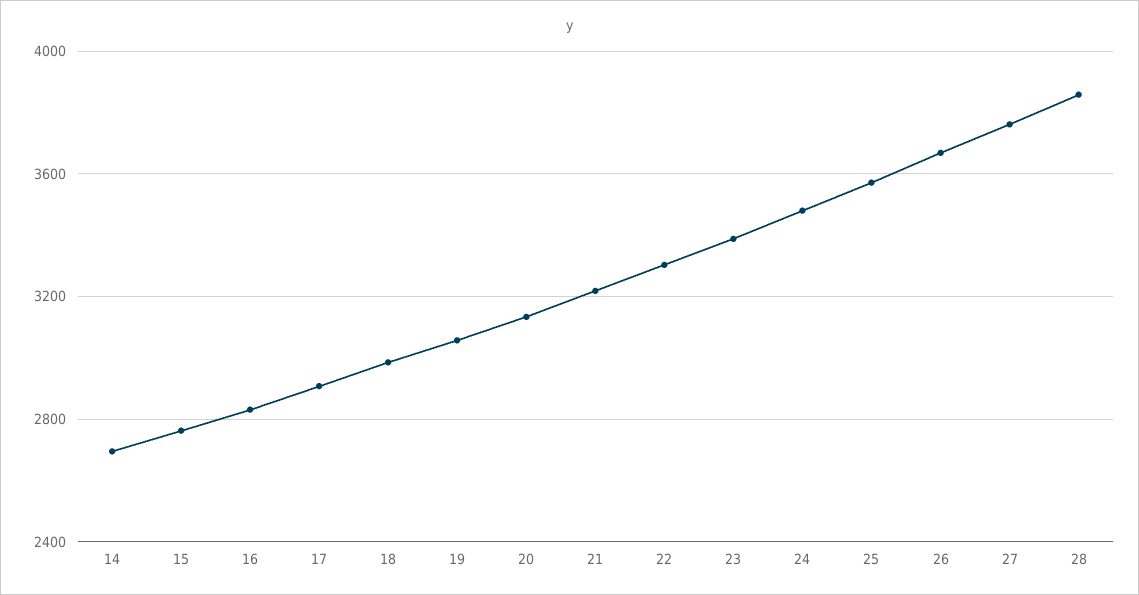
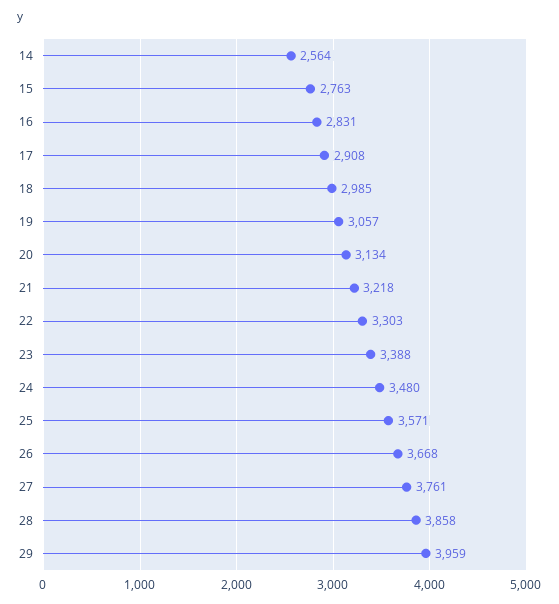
14: 2700 -> 2564
29: none -> 3959

